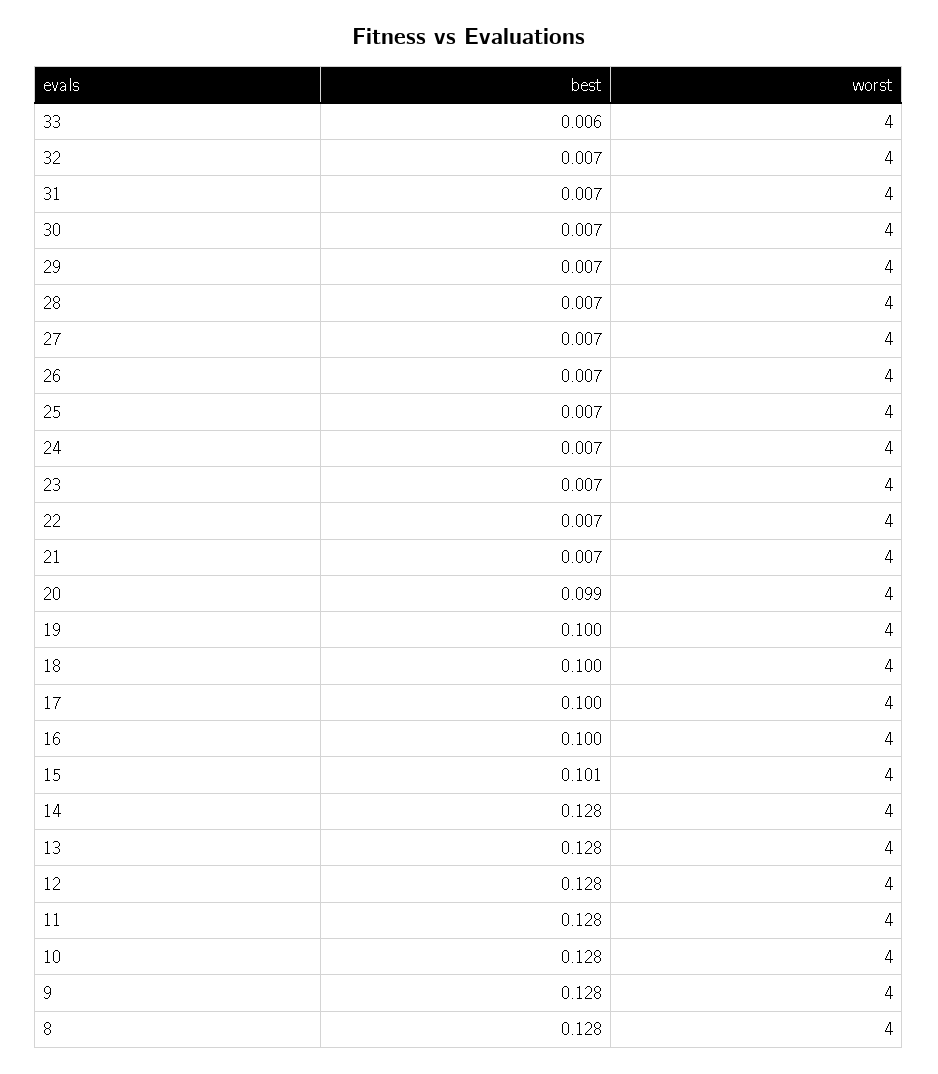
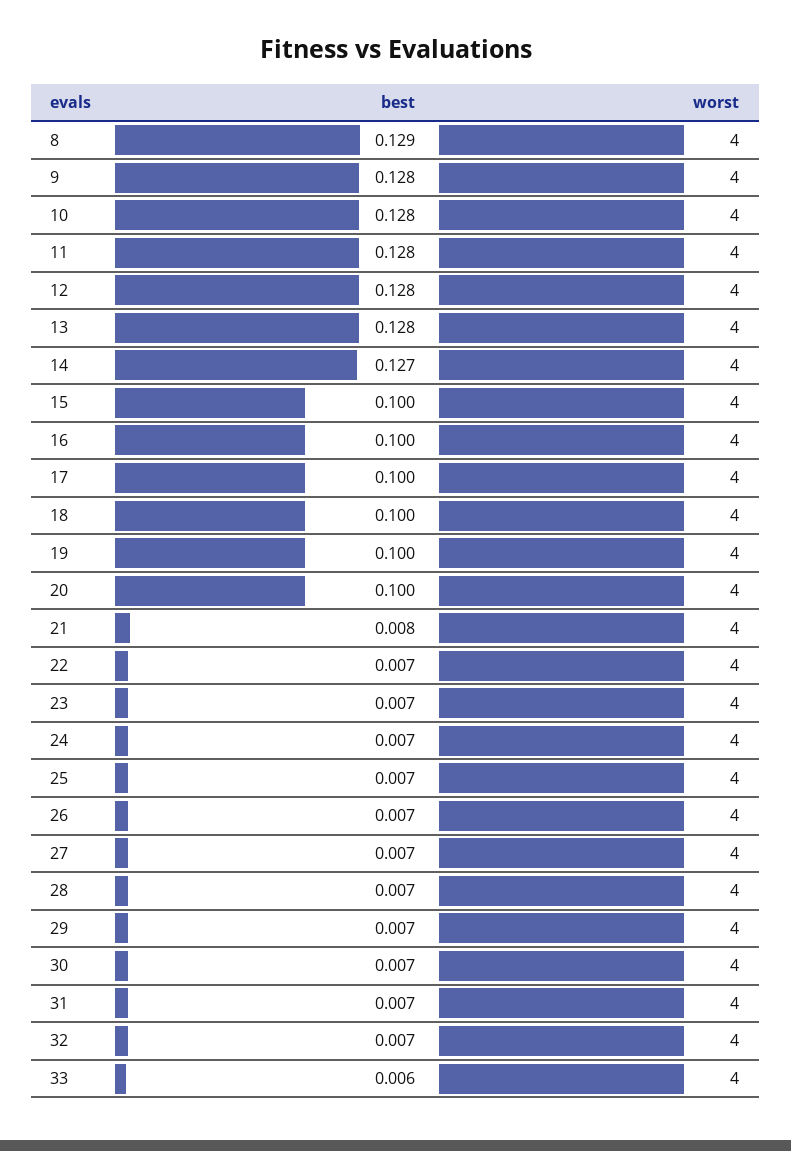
best, 21: 0.007 -> 0.008
best, 20: 0.099 -> 0.1
best, 15: 0.101 -> 0.1
best, 14: 0.128 -> 0.127
best, 8: 0.128 -> 0.129

